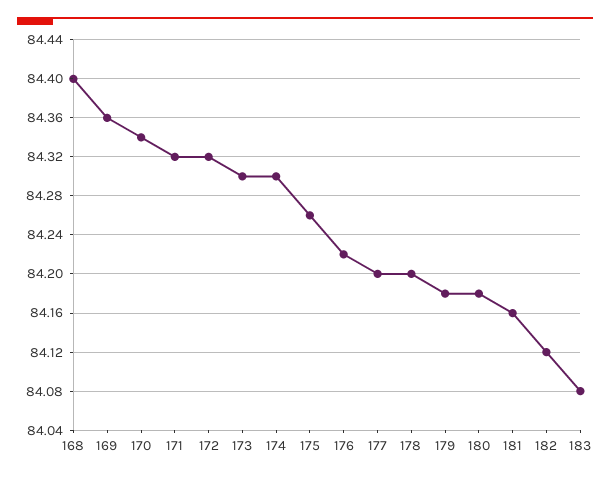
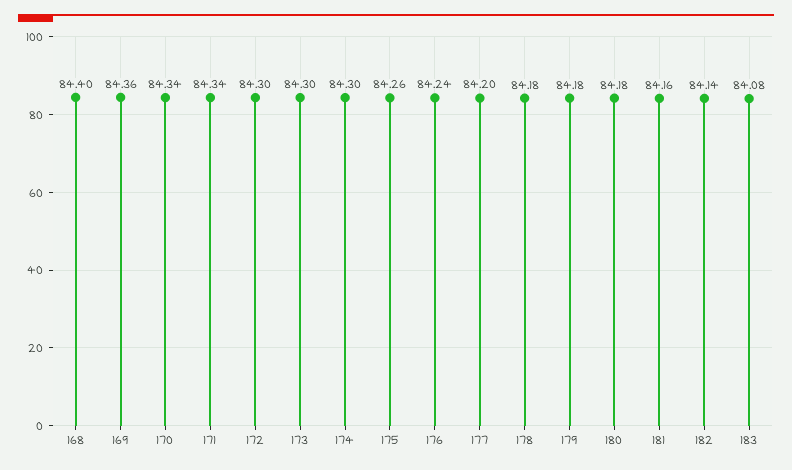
171: 84.32 -> 84.34
172: 84.32 -> 84.3
176: 84.22 -> 84.24
178: 84.2 -> 84.18
182: 84.12 -> 84.14

